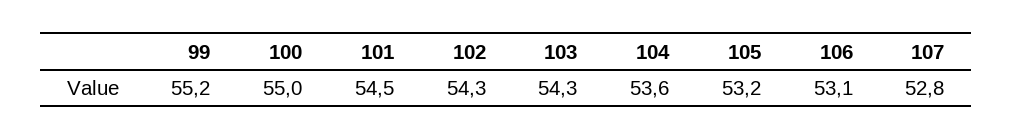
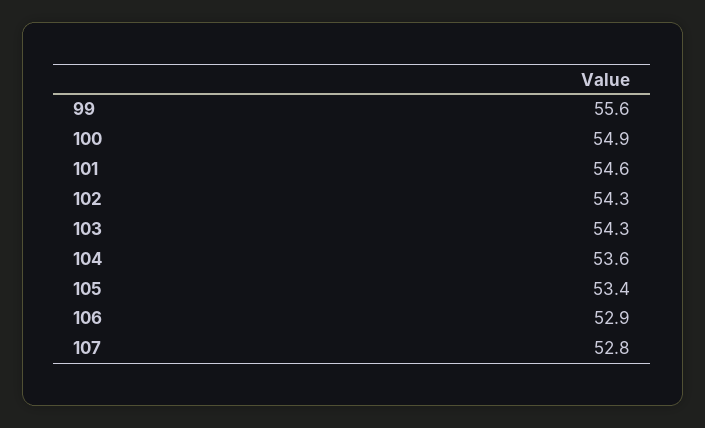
99: 55.2 -> 55.6
100: 55 -> 54.9
101: 54.5 -> 54.6
105: 53.2 -> 53.4
106: 53.1 -> 52.9

